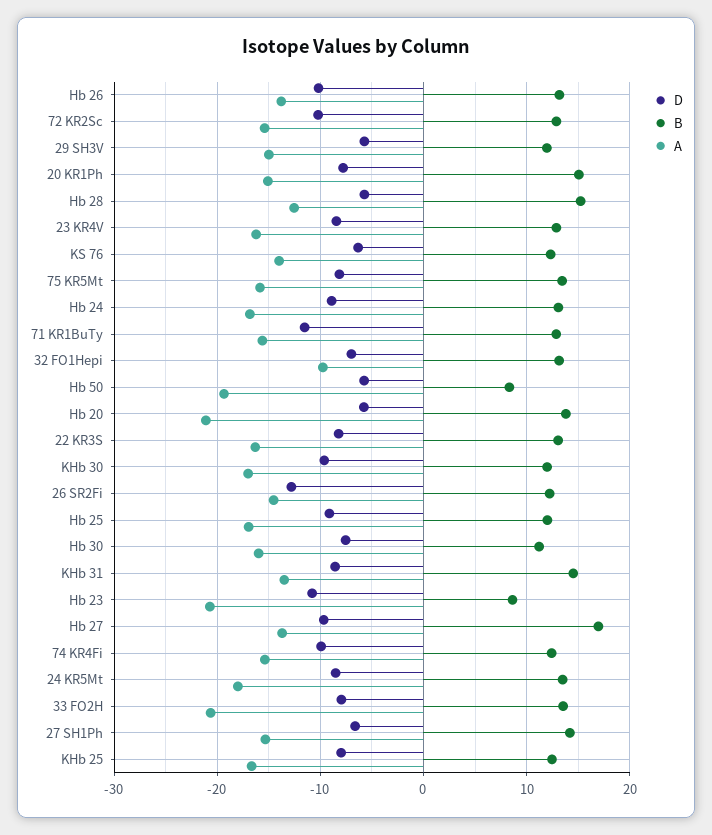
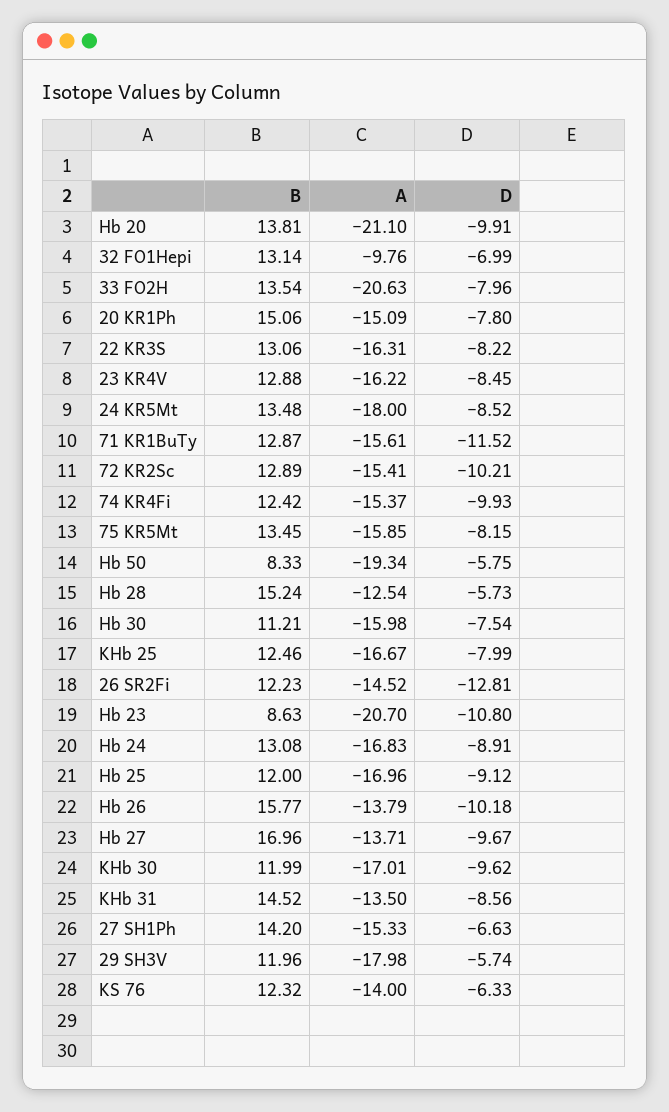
B, Hb 26: 13 -> 15.77
A, 29 SH3V: -15 -> -17.98
D, Hb 20: -6 -> -9.91

